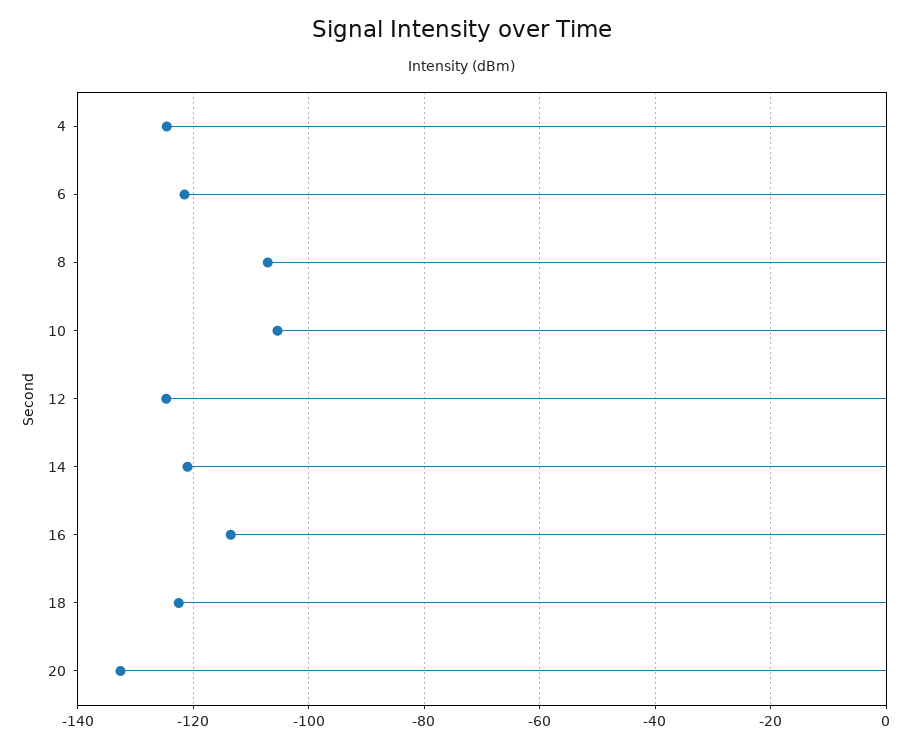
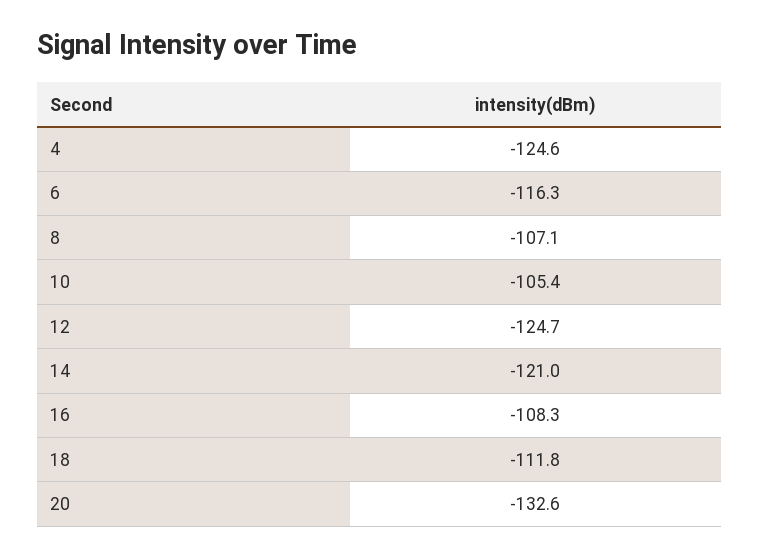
6: -122 -> -116.3
16: -114 -> -108.3
18: -122 -> -111.8

